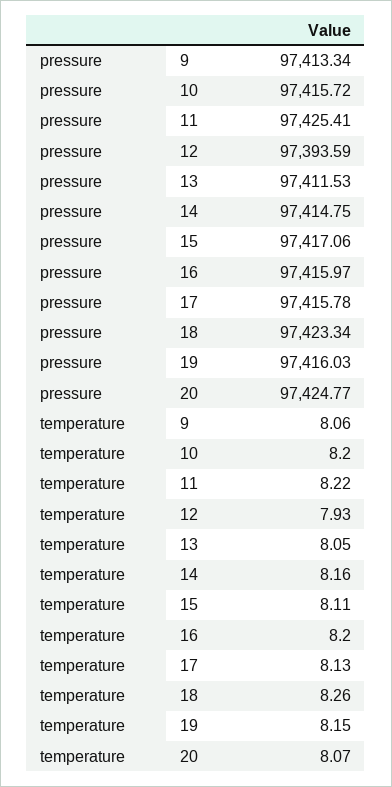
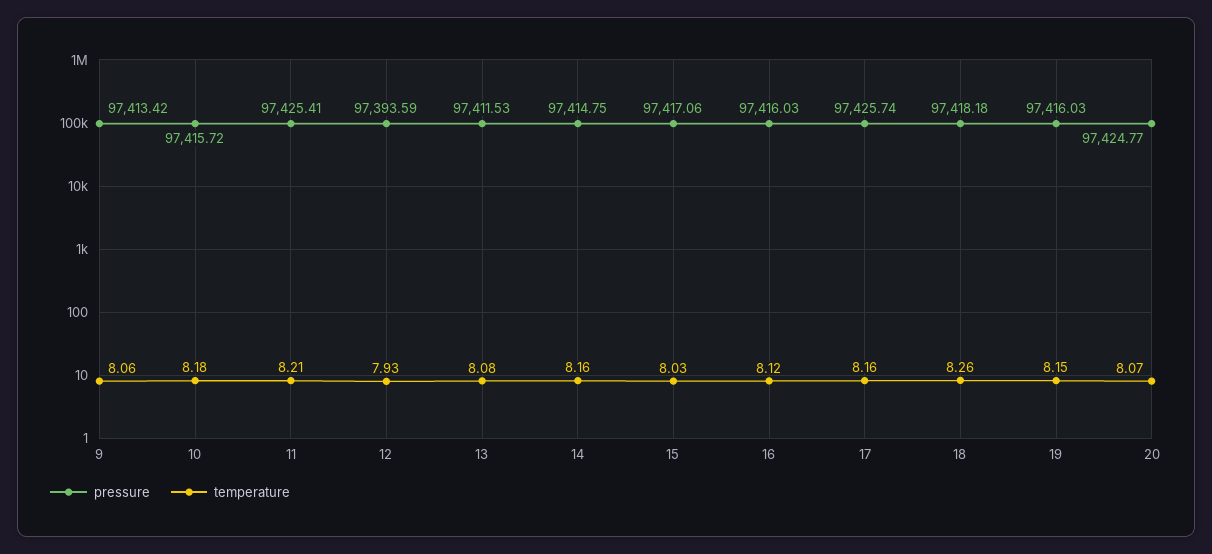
pressure, 9: 97413.34 -> 97413.42
pressure, 16: 97415.97 -> 97416.03
pressure, 17: 97415.78 -> 97425.74
pressure, 18: 97423.34 -> 97418.18
temperature, 10: 8.2 -> 8.18
temperature, 11: 8.22 -> 8.21
temperature, 13: 8.05 -> 8.08
temperature, 15: 8.11 -> 8.03
temperature, 16: 8.2 -> 8.12
temperature, 17: 8.13 -> 8.16

